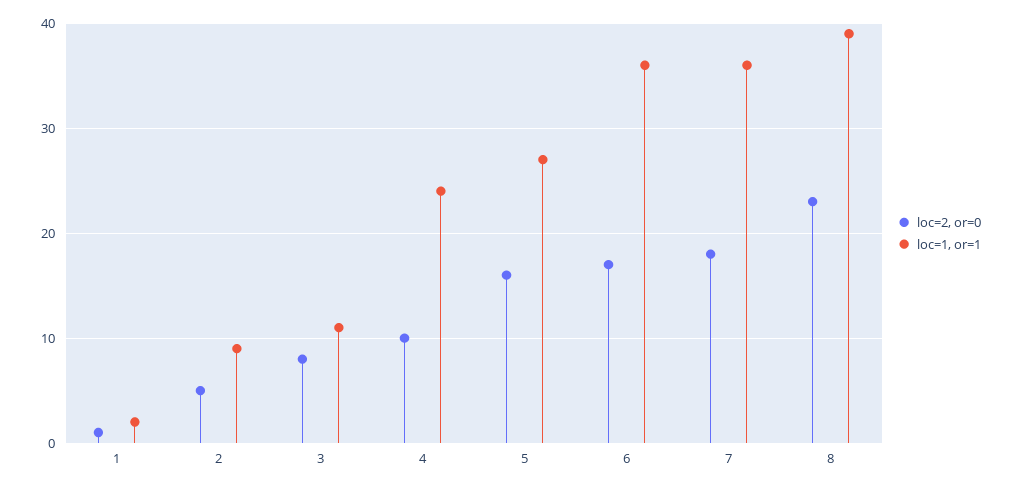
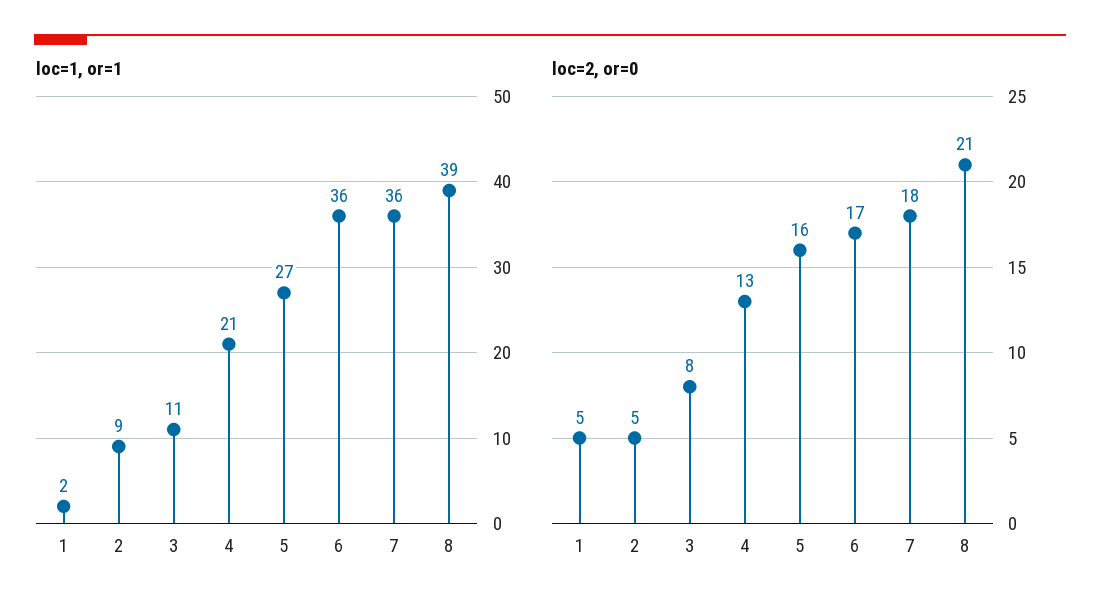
loc=2, or=0, 1: 1 -> 5
loc=2, or=0, 4: 10 -> 13
loc=1, or=1, 4: 24 -> 21
loc=2, or=0, 8: 23 -> 21

